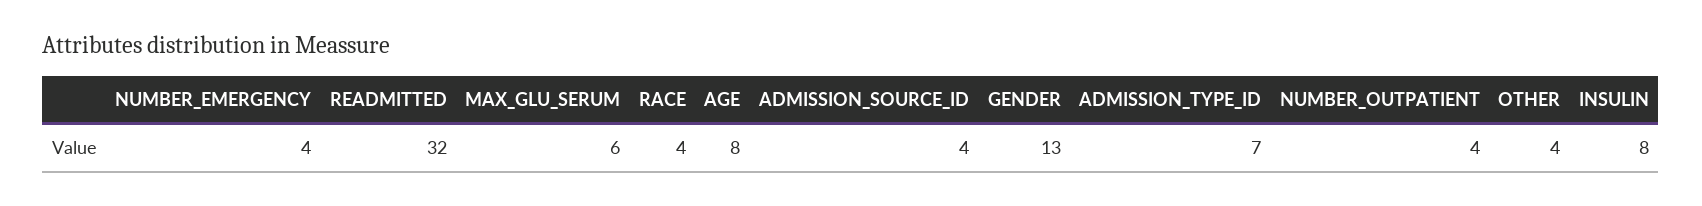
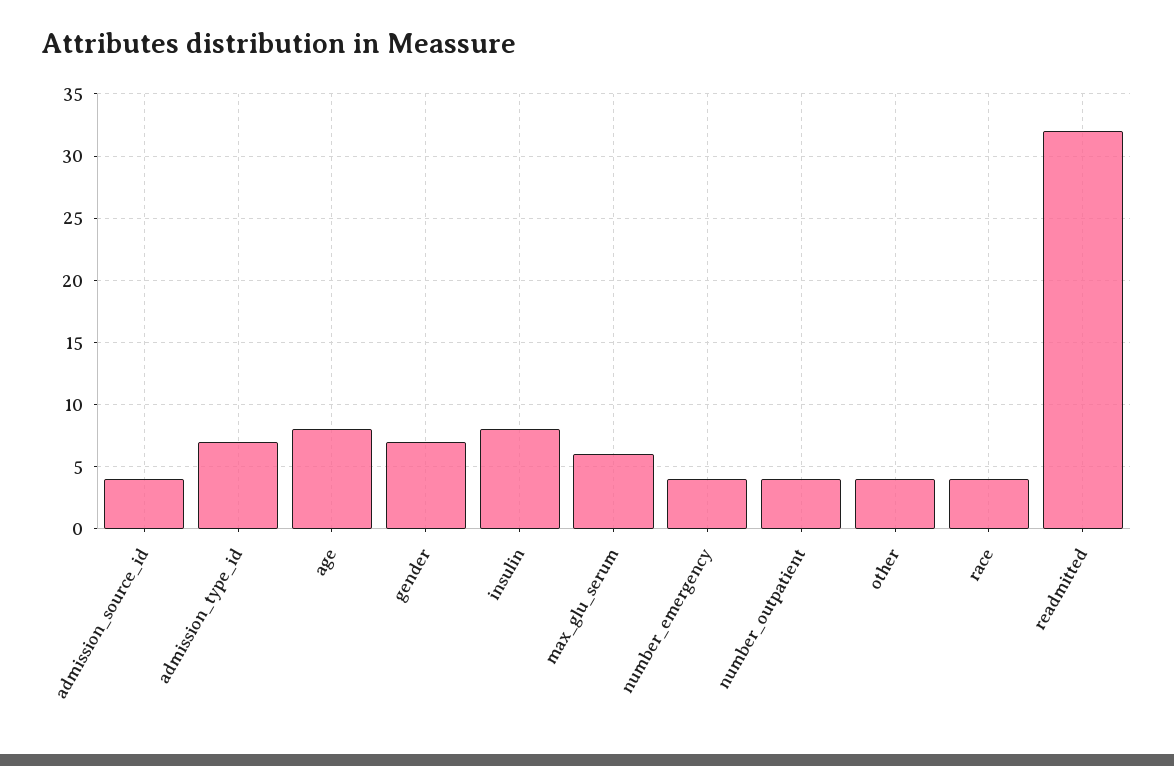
GENDER: 13 -> 7

